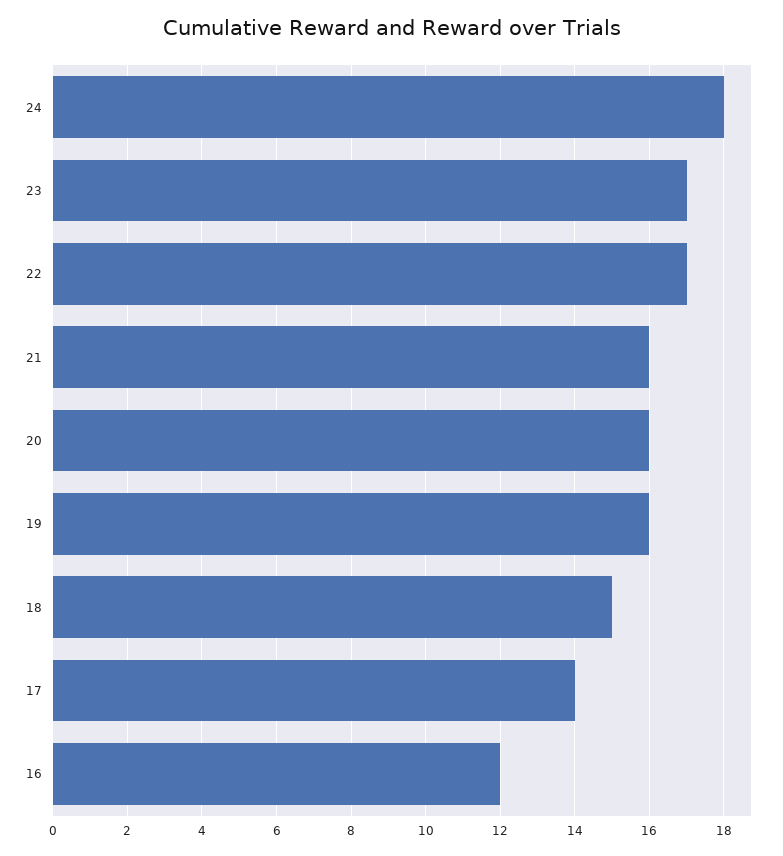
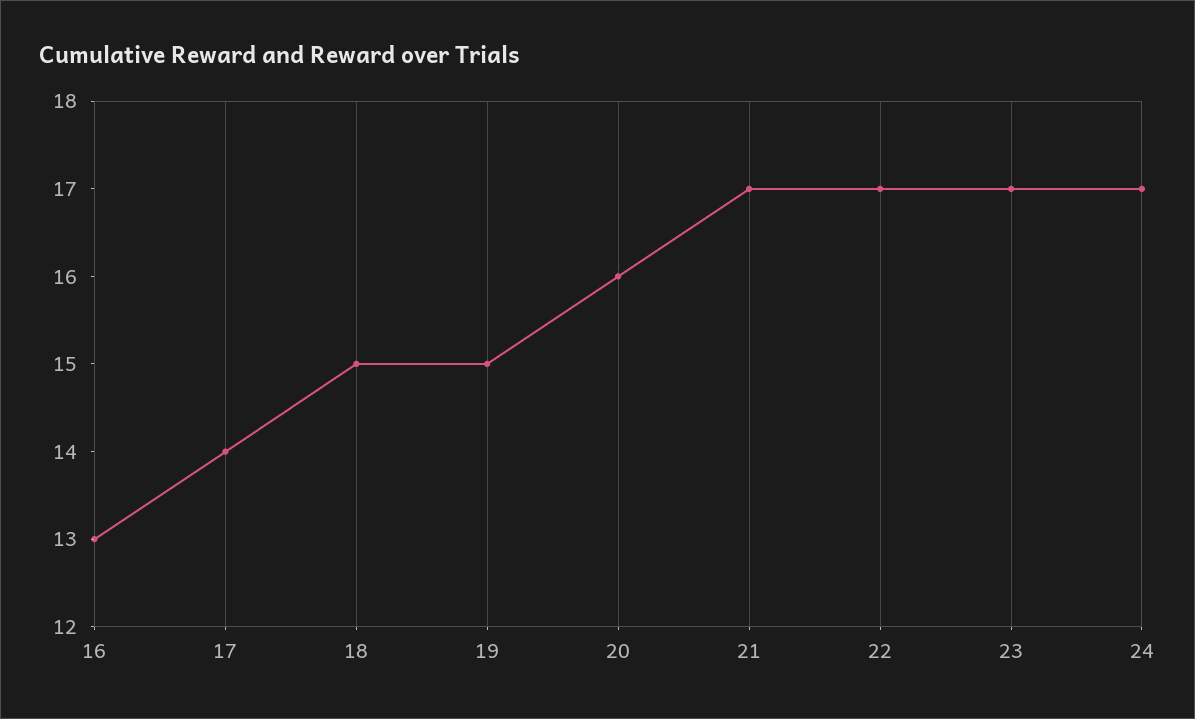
24: 18 -> 17
21: 16 -> 17
19: 16 -> 15
16: 12 -> 13

